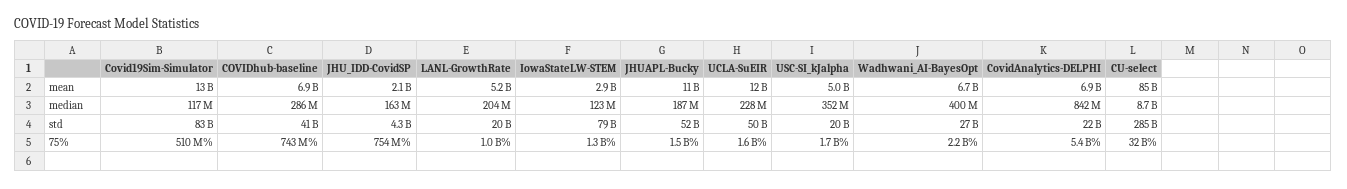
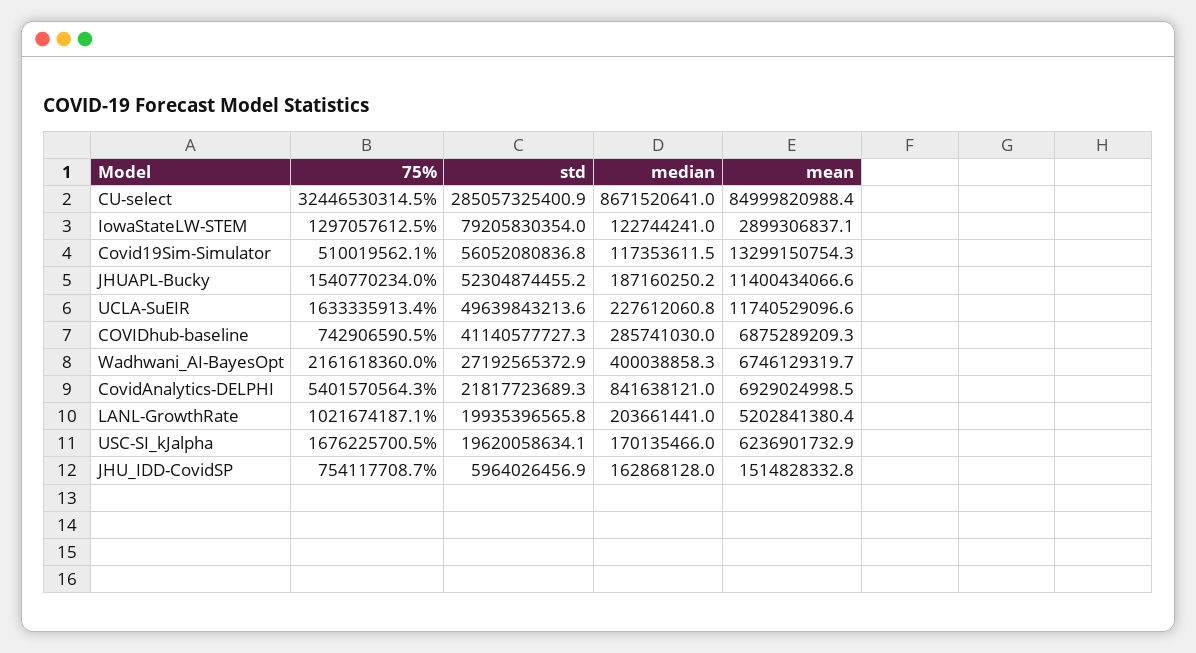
JHU_IDD-CovidSP, mean: 2100000000 -> 1514828332.8
USC-SI_kJalpha, mean: 5000000000 -> 6236901732.9
USC-SI_kJalpha, median: 352000000 -> 170135466
Covid19Sim-Simulator, std: 83000000000 -> 56052080836.8
JHU_IDD-CovidSP, std: 4300000000 -> 5964026456.9

